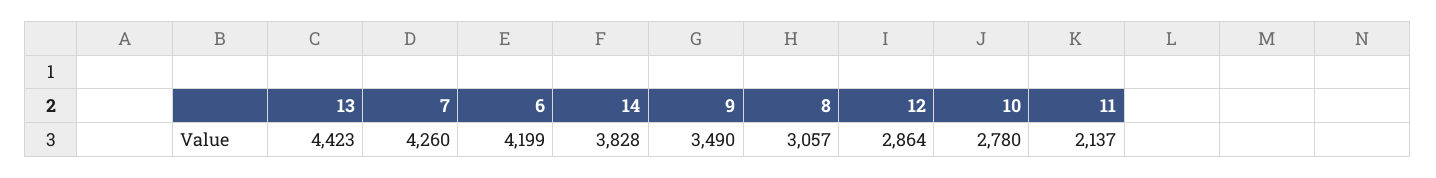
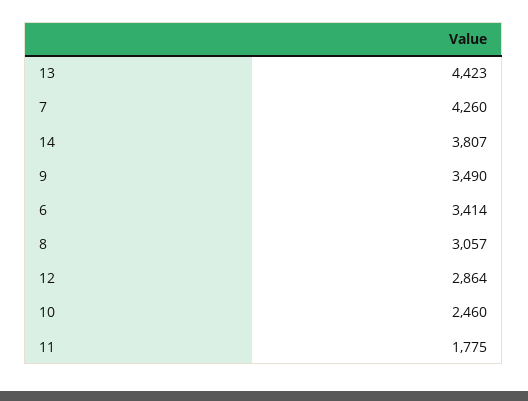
6: 4199 -> 3414
14: 3828 -> 3807
10: 2780 -> 2460
11: 2137 -> 1775

